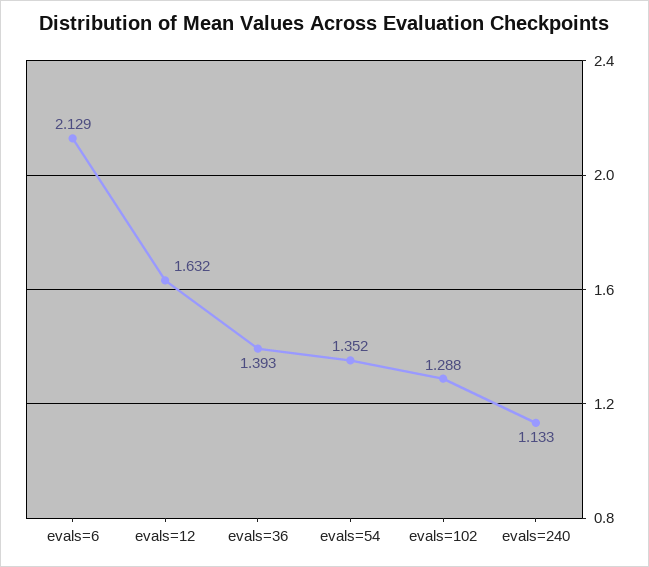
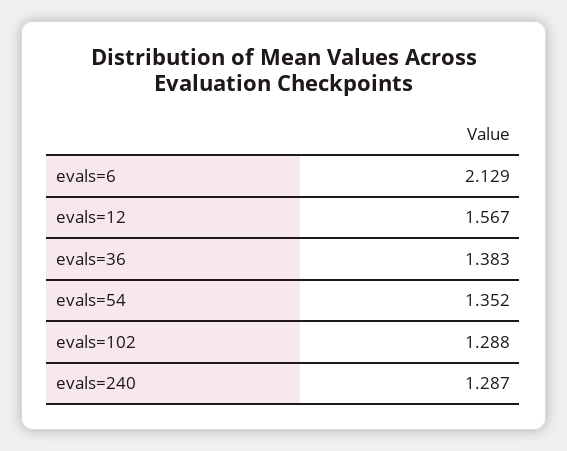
evals=12: 1.632 -> 1.567
evals=36: 1.393 -> 1.383
evals=240: 1.133 -> 1.287

